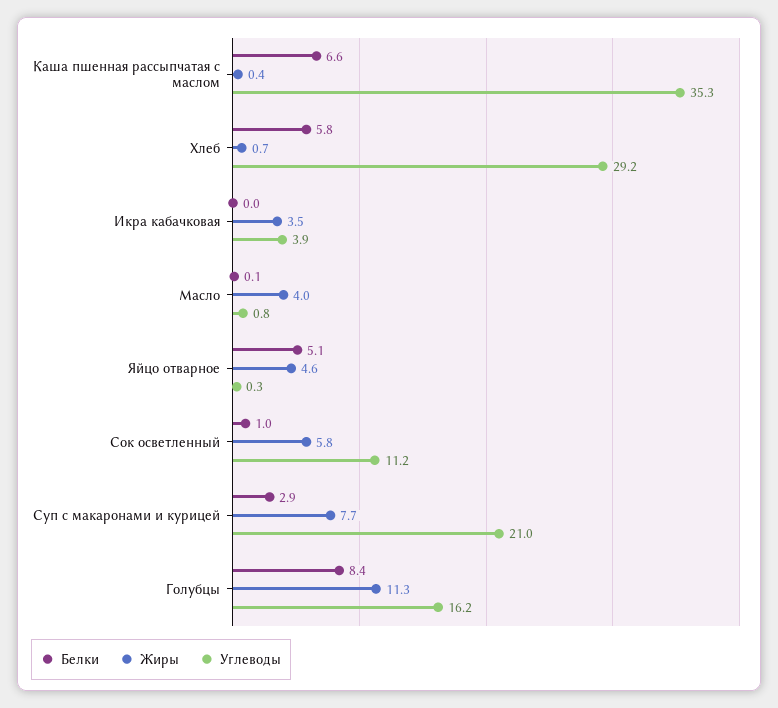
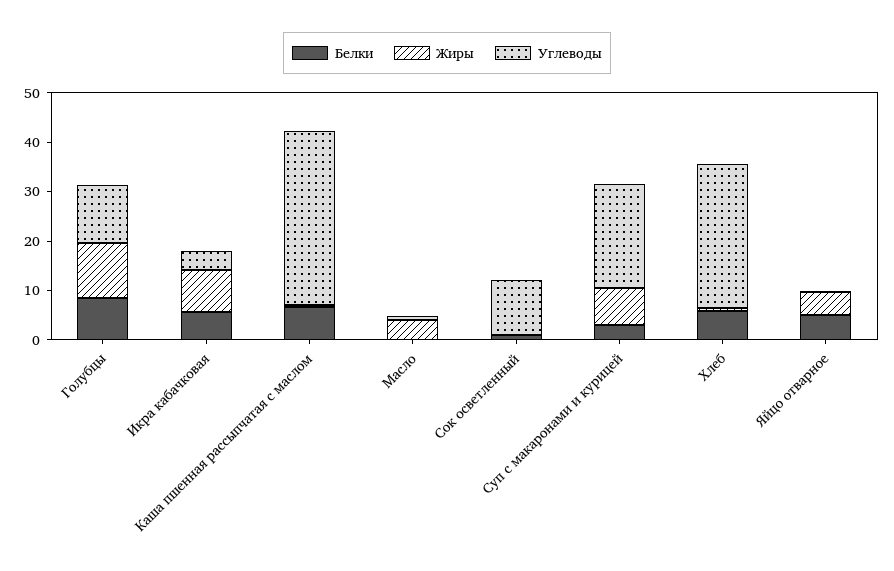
Белки, Икра кабачковая: 0 -> 6
Жиры, Икра кабачковая: 3.5 -> 8
Жиры, Сок осветленный: 5.8 -> 0
Углеводы, Голубцы: 16.2 -> 12

